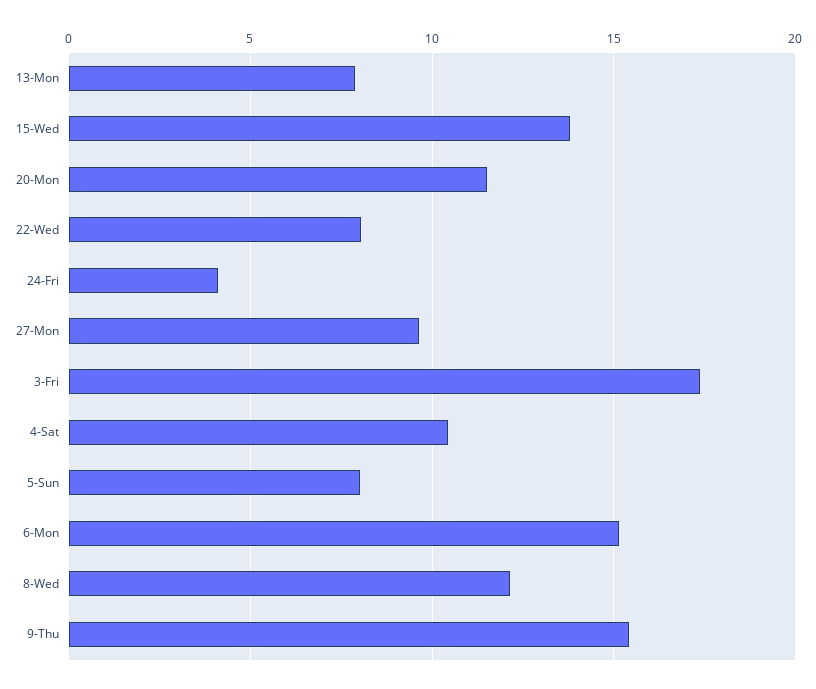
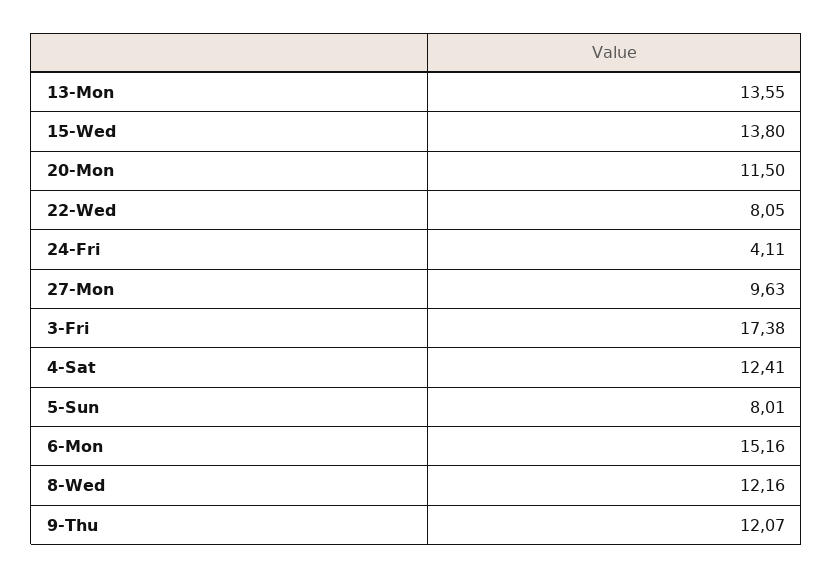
13-Mon: 8 -> 13.55
4-Sat: 10.5 -> 12.41
9-Thu: 15.5 -> 12.07

